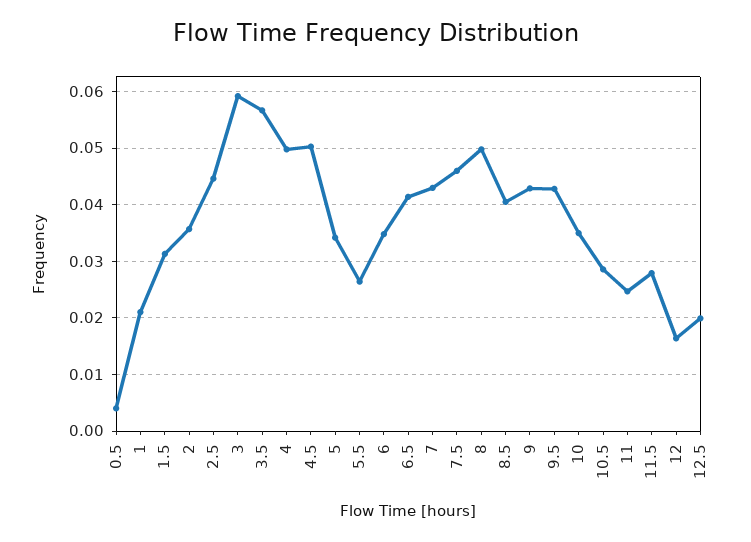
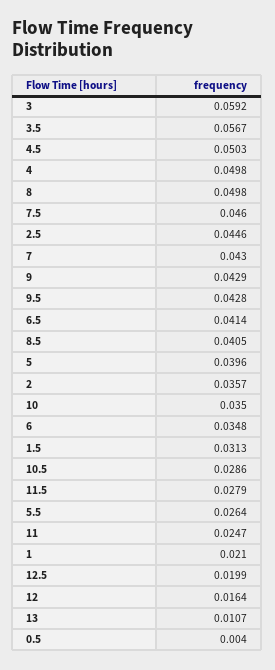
5: 0.034 -> 0.0396
13: none -> 0.0107

